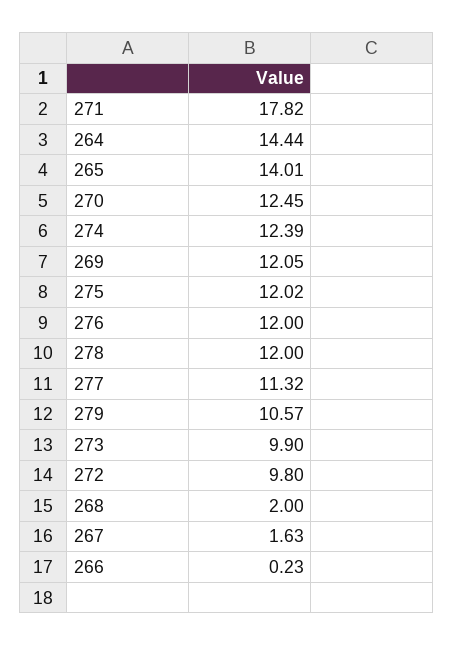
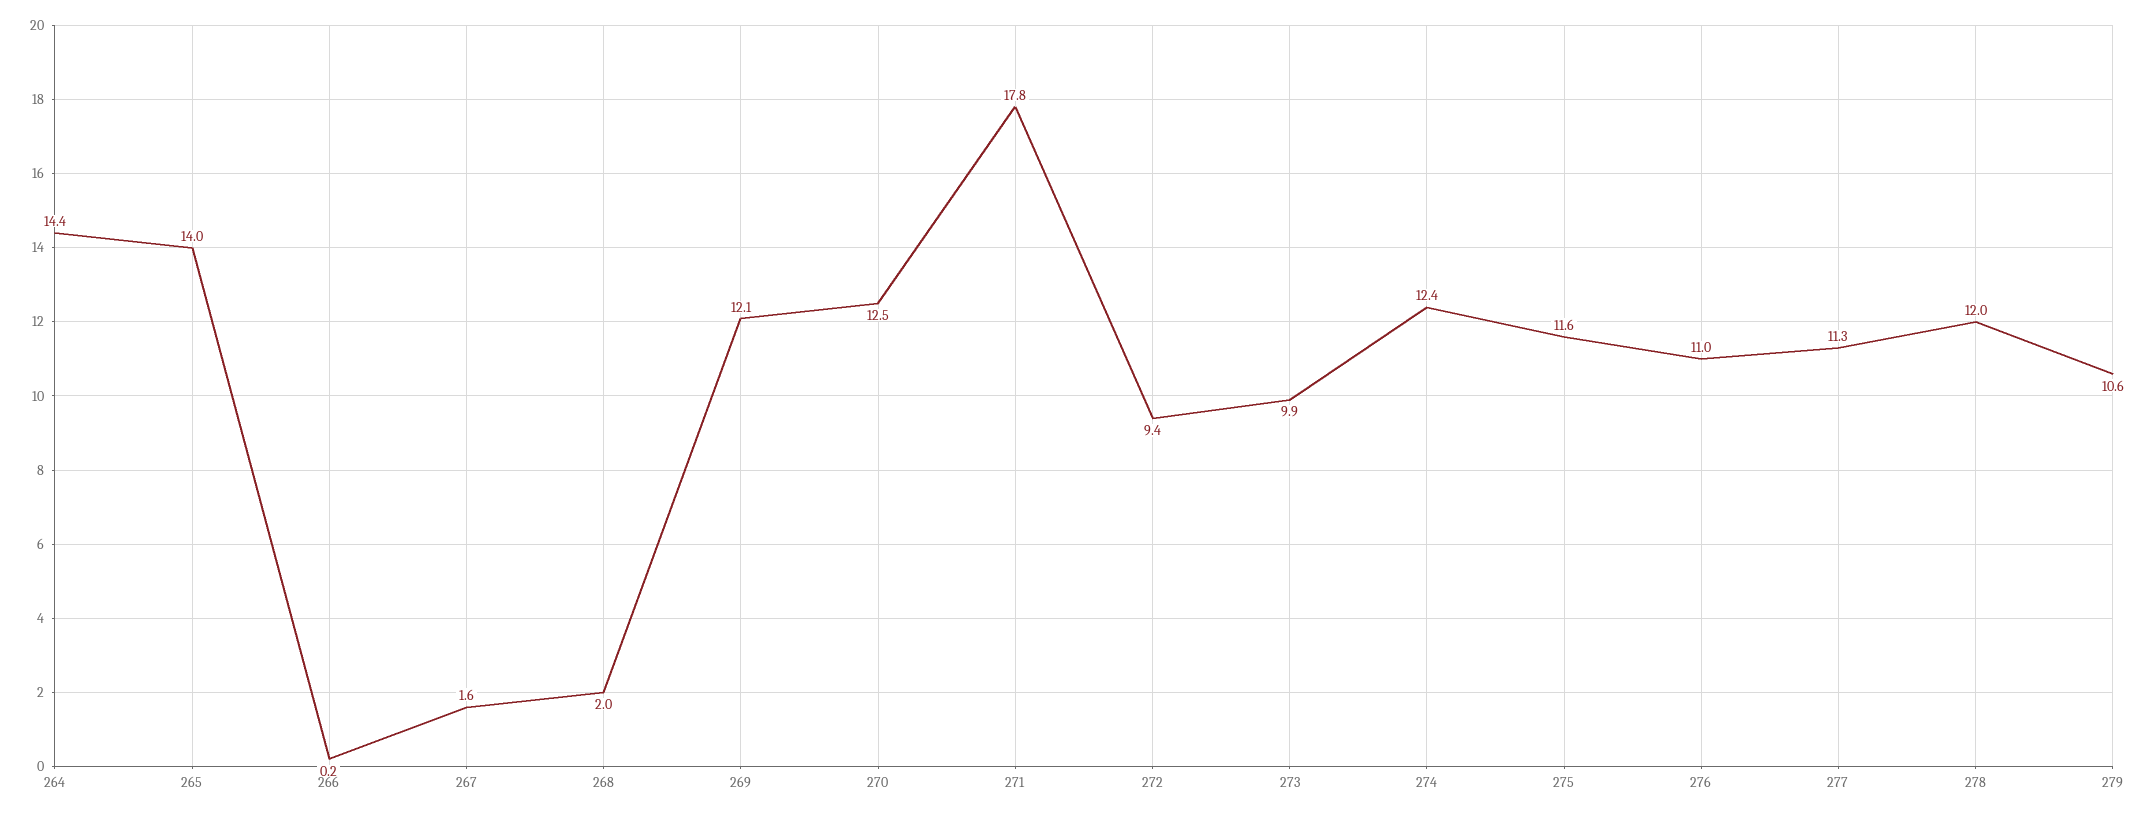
275: 12.02 -> 11.6
276: 12 -> 11
272: 9.8 -> 9.4

